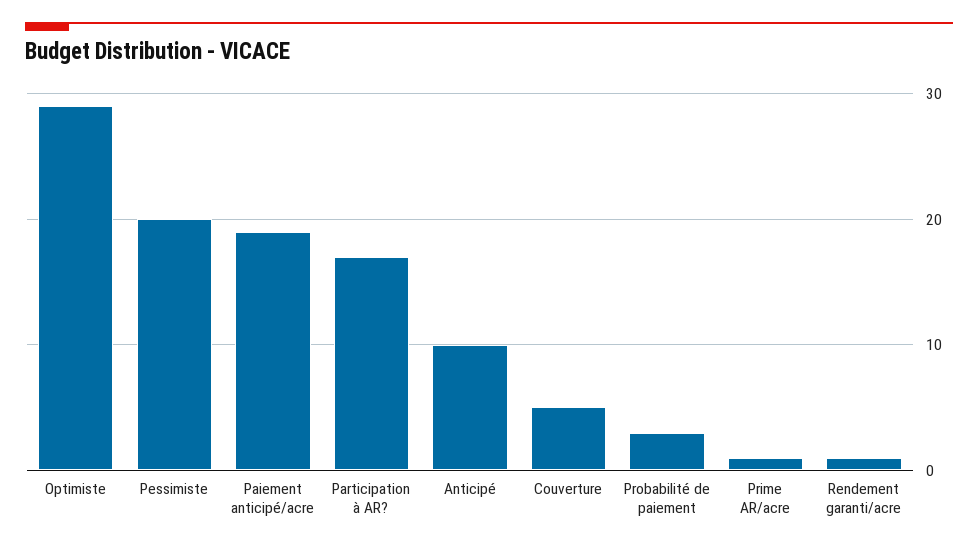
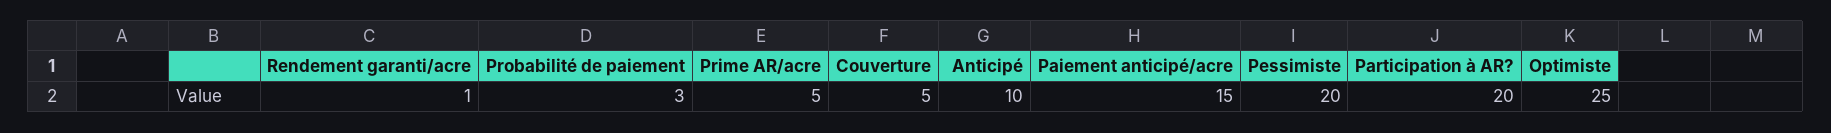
Optimiste: 29 -> 25
Paiement anticipé/acre: 19 -> 15
Participation à AR?: 17 -> 20
Prime AR/acre: 1 -> 5

